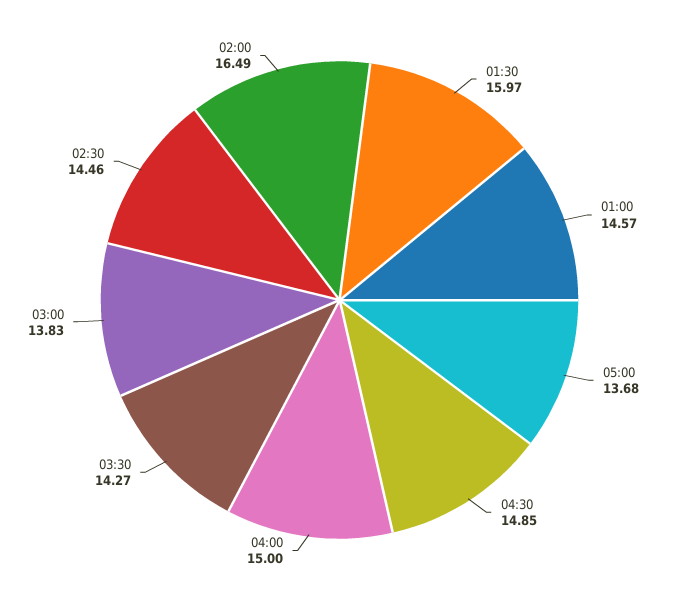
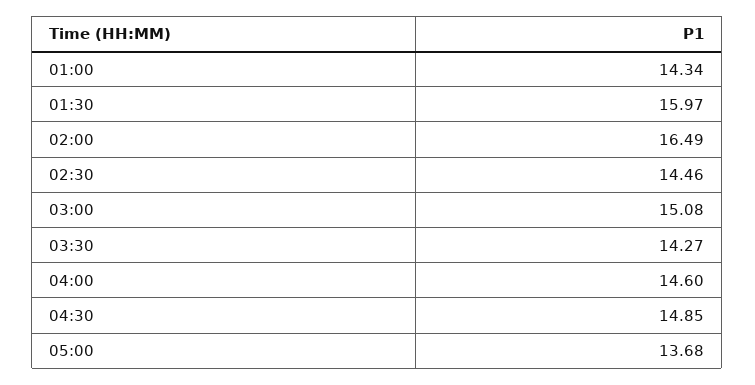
01:00: 14.57 -> 14.34
04:00: 15 -> 14.6
03:00: 13.83 -> 15.08

